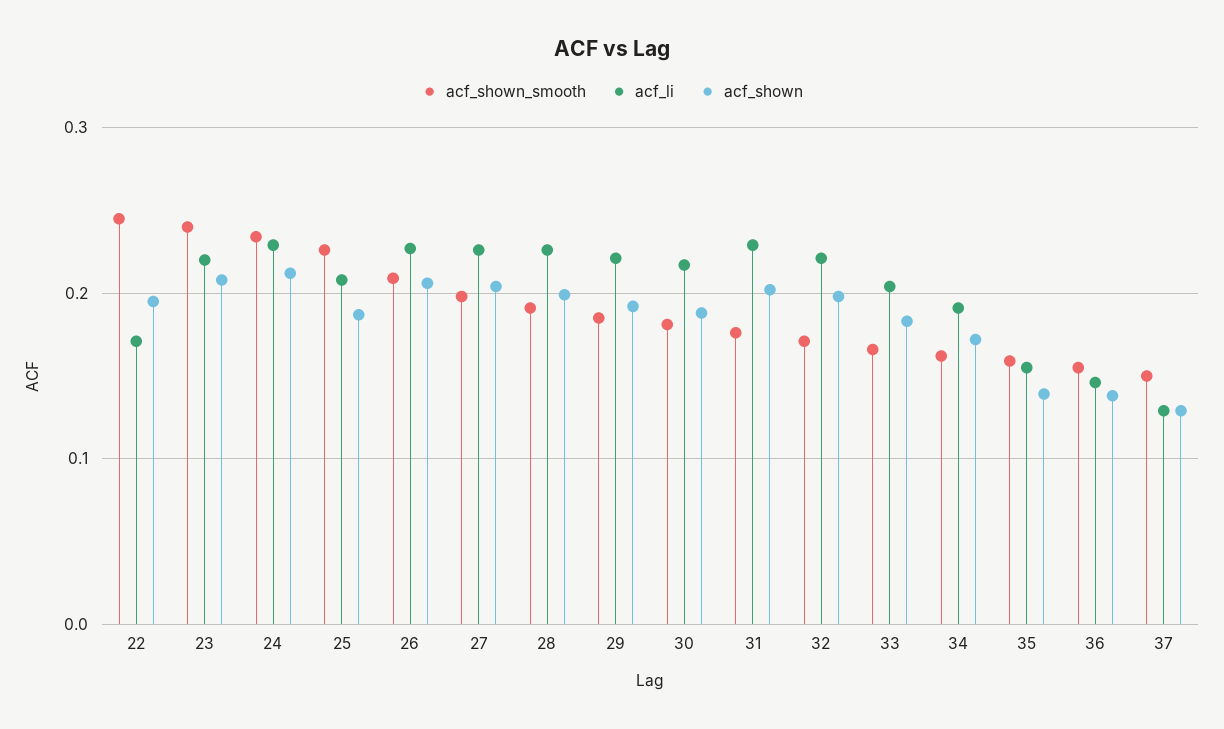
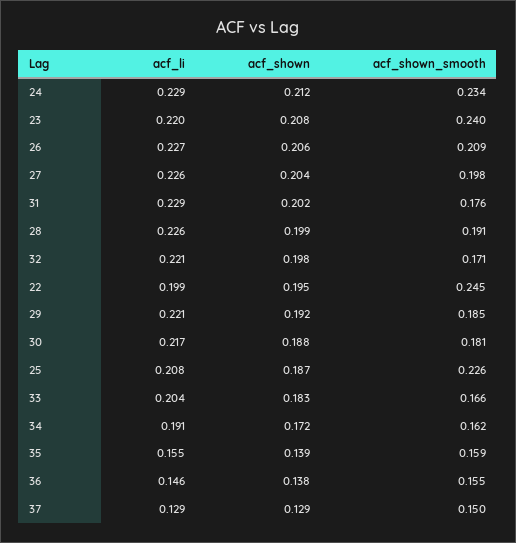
acf_li, 22: 0.17 -> 0.199

